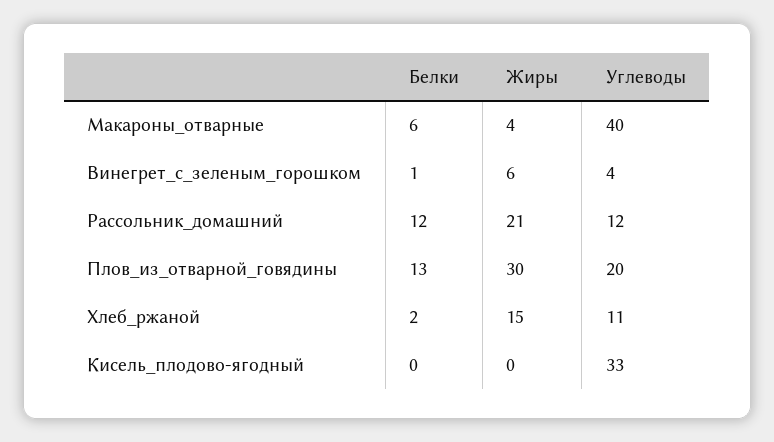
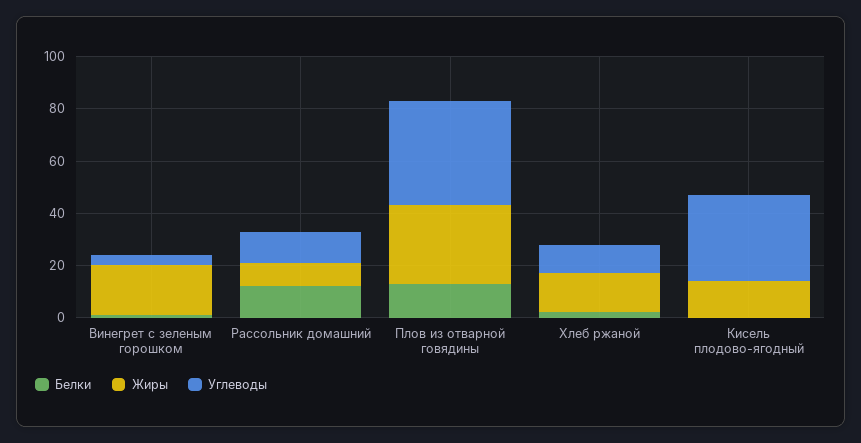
Белки, Макароны_отварные: 6 -> none
Жиры, Макароны_отварные: 4 -> none
Углеводы, Макароны_отварные: 40 -> none
Жиры, Винегрет_с_зеленым_горошком: 6 -> 20
Жиры, Рассольник_домашний: 21 -> 10
Углеводы, Плов_из_отварной_говядины: 20 -> 40
Жиры, Кисель_плодово-ягодный: 0 -> 15

